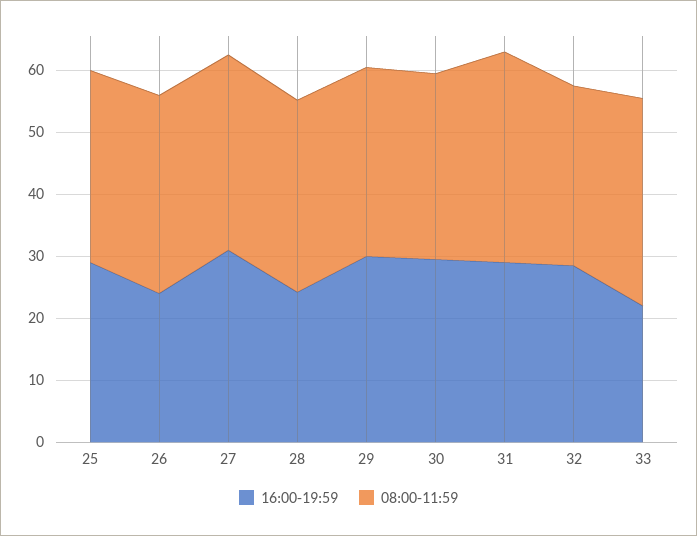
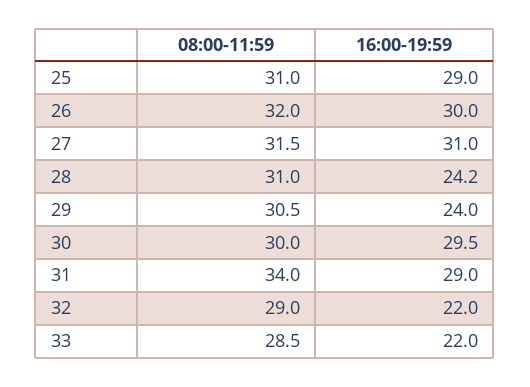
16:00-19:59, 26: 24 -> 30
16:00-19:59, 29: 30 -> 24
16:00-19:59, 32: 28 -> 22
08:00-11:59, 33: 34 -> 28.5

